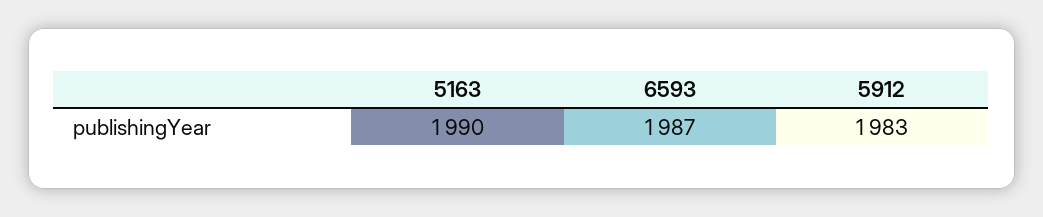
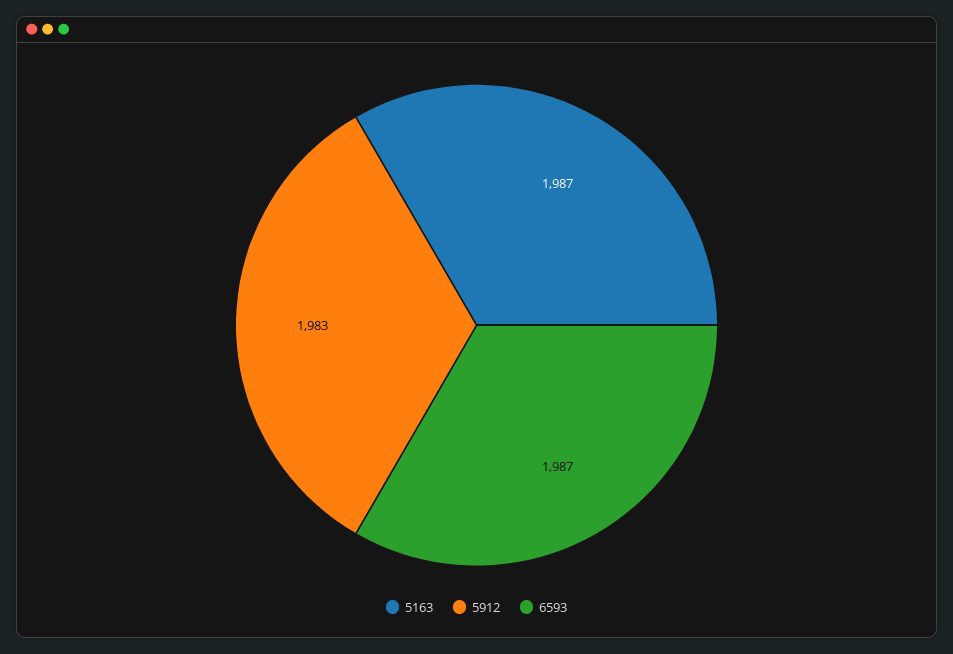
5163: 1990 -> 1987

